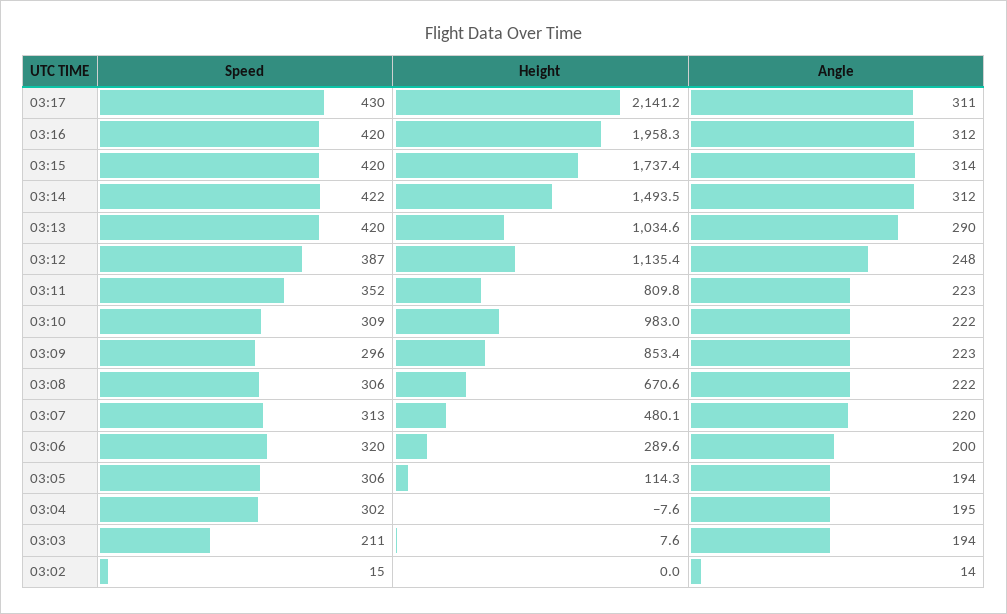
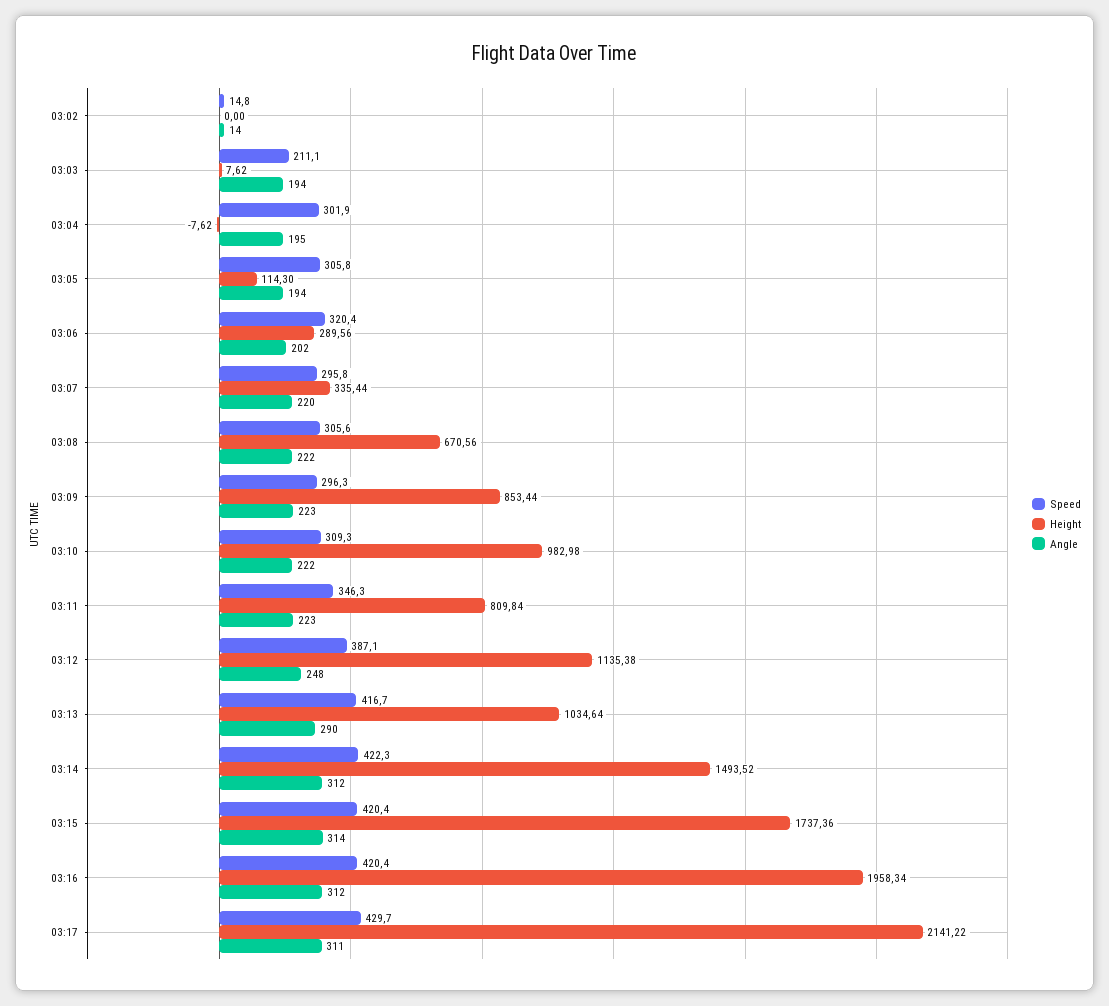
Speed, 03:13: 420 -> 416.7
Speed, 03:11: 352 -> 346.3
Speed, 03:07: 313 -> 295.8
Height, 03:07: 480.1 -> 335.44
Angle, 03:06: 200 -> 202

